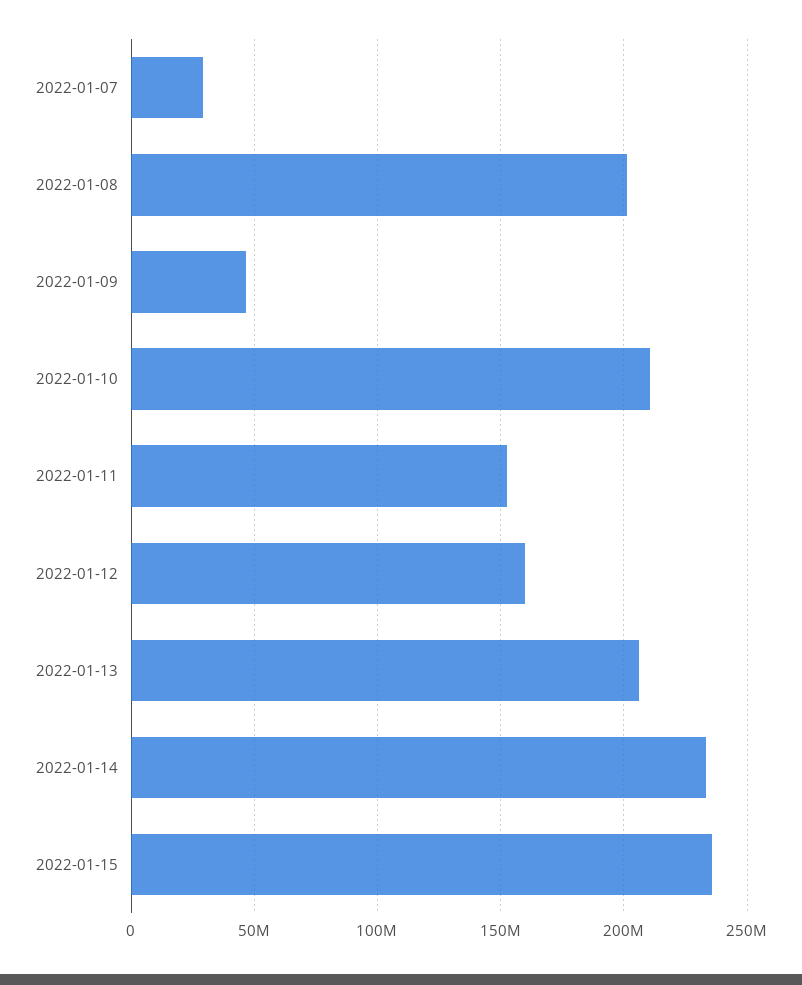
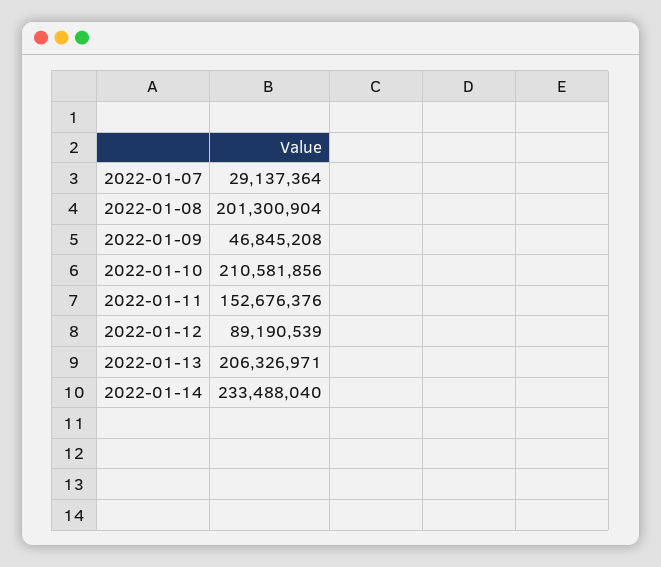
2022-01-12: 160000000 -> 89190539
2022-01-15: 235000000 -> none

